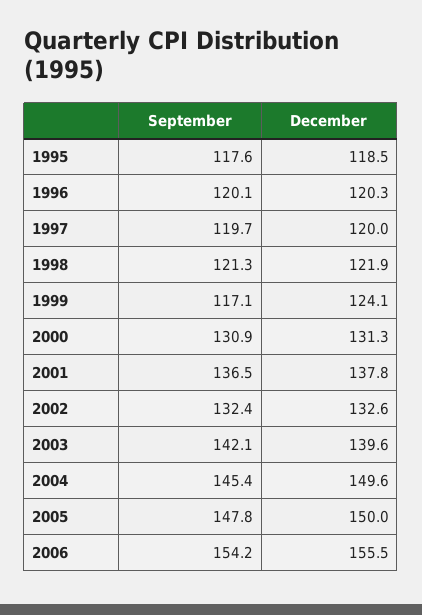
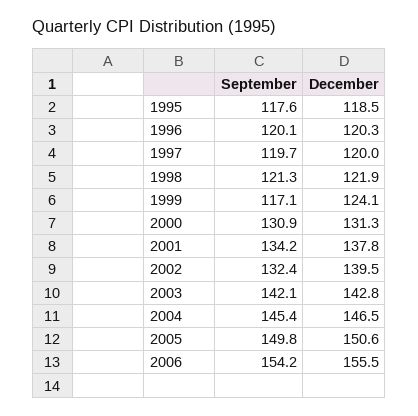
September, 2001: 136.5 -> 134.2
December, 2002: 132.6 -> 139.5
December, 2003: 139.6 -> 142.8
December, 2004: 149.6 -> 146.5
September, 2005: 147.8 -> 149.8
December, 2005: 150 -> 150.6

